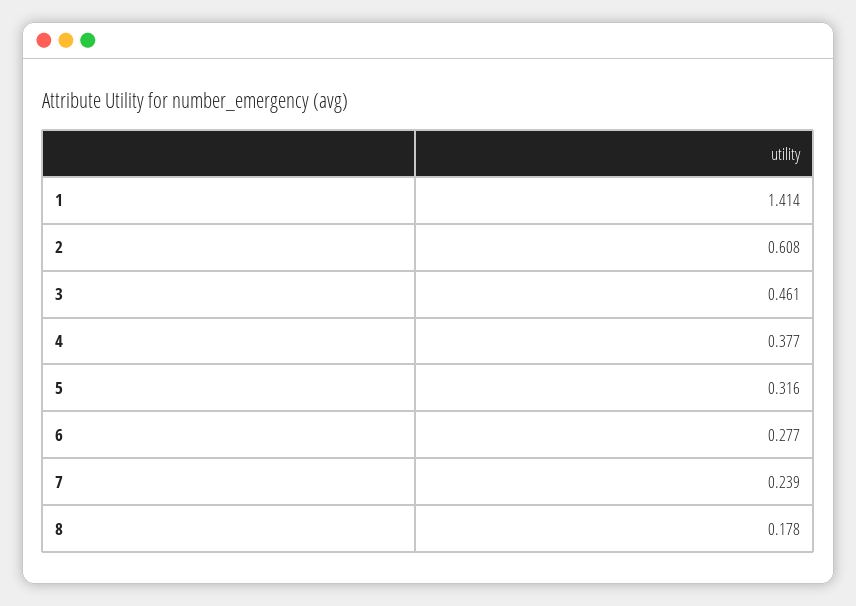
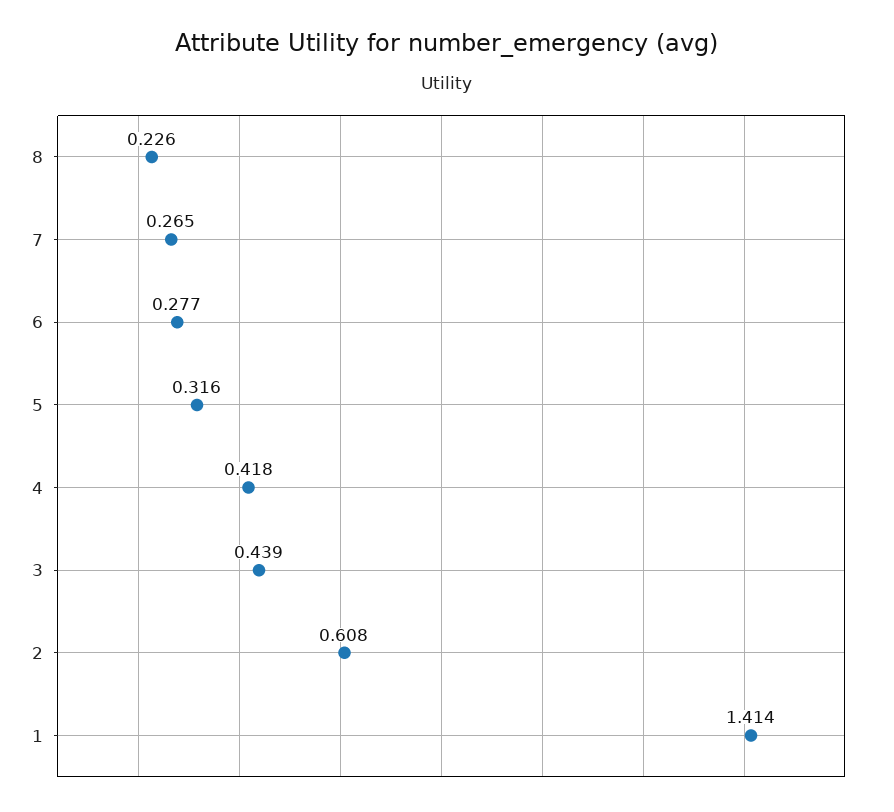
3: 0.461 -> 0.439
4: 0.377 -> 0.418
7: 0.239 -> 0.265
8: 0.178 -> 0.226

